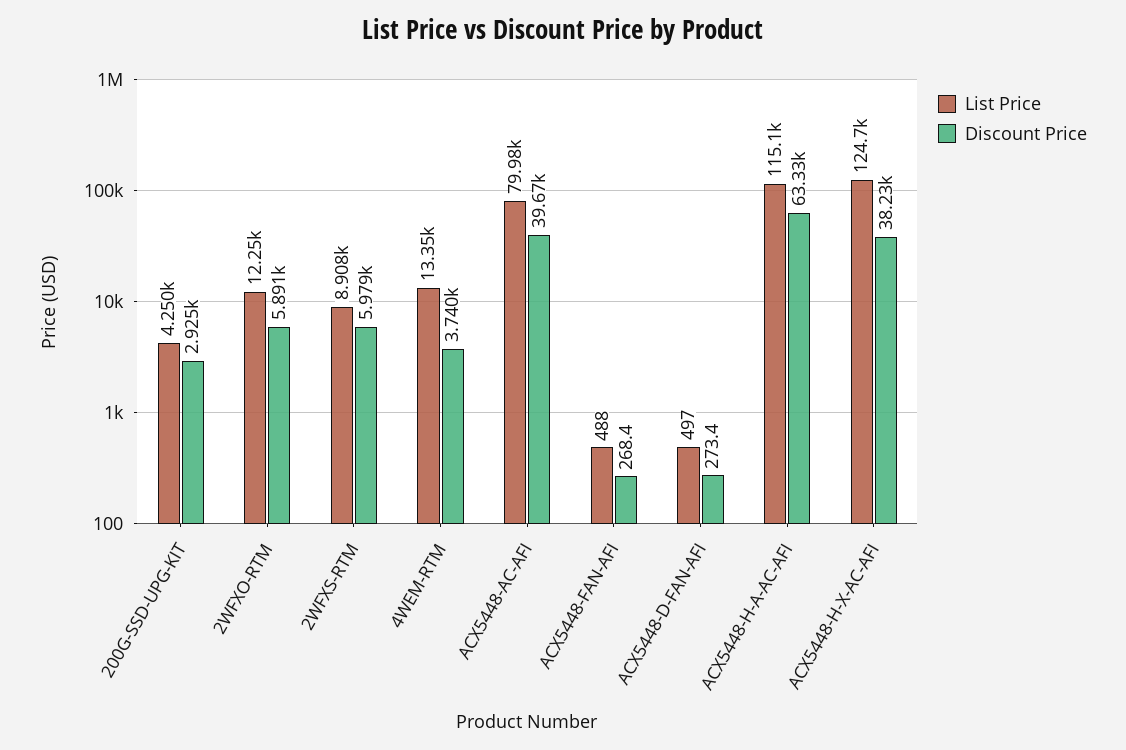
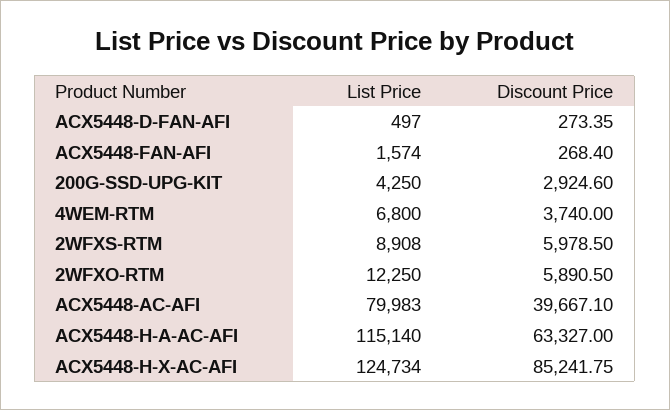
List Price, 4WEM-RTM: 13350 -> 6800
List Price, ACX5448-FAN-AFI: 488 -> 1574
Discount Price, ACX5448-H-X-AC-AFI: 38230 -> 85241.75

